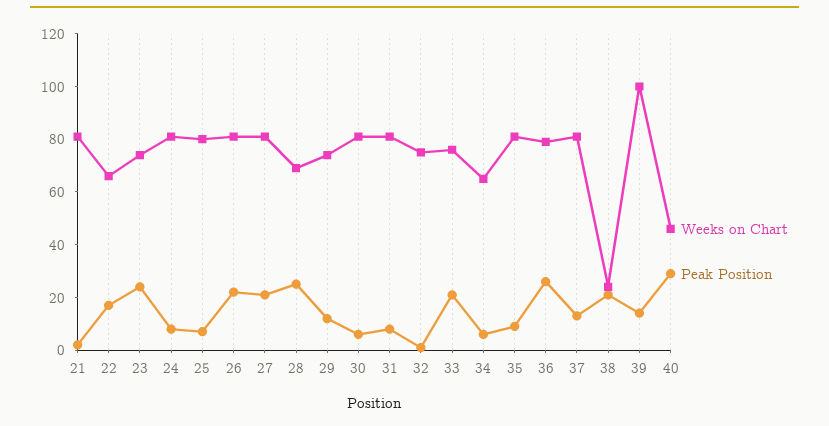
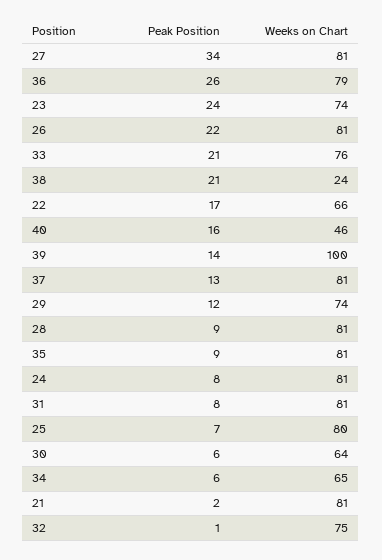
Peak Position, 27: 20 -> 34
Weeks on Chart, 28: 70 -> 81
Peak Position, 28: 25 -> 9
Weeks on Chart, 30: 80 -> 64
Peak Position, 40: 30 -> 16

